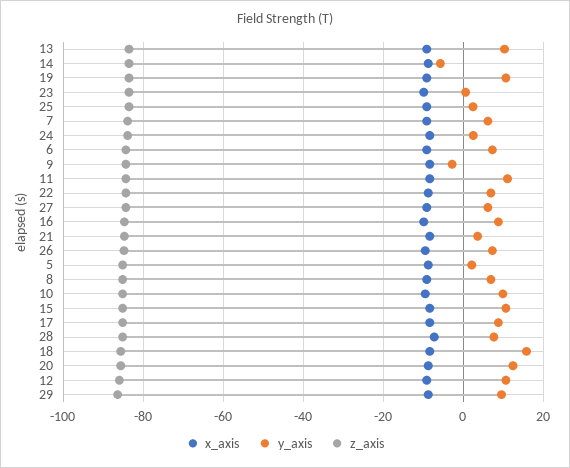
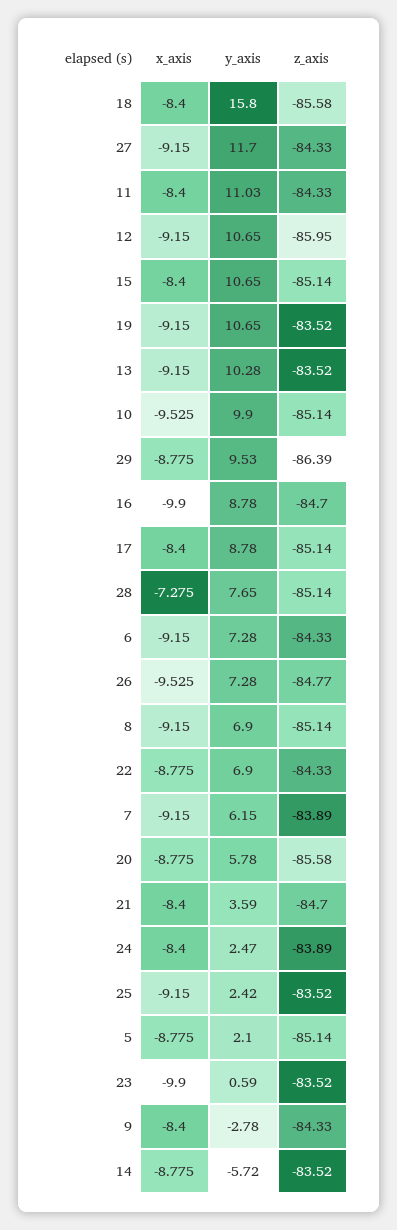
y_axis, 27: 6 -> 11.7
y_axis, 20: 12 -> 5.78

